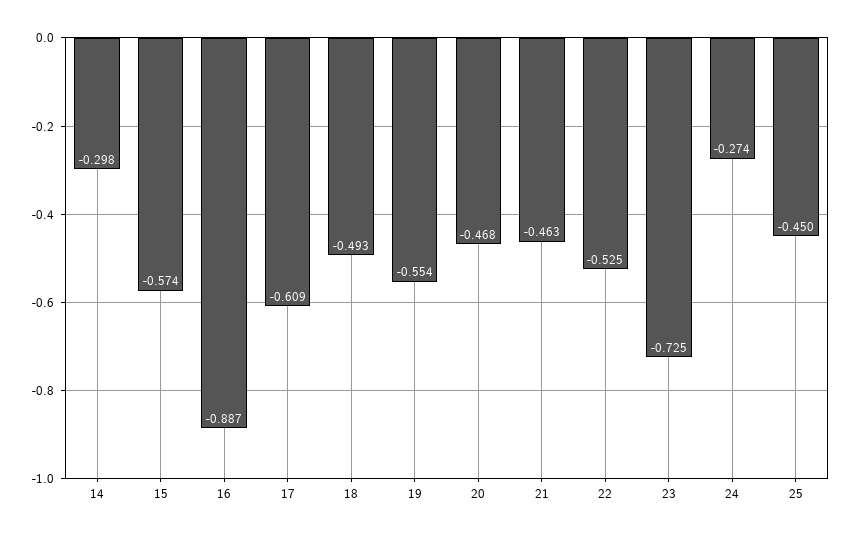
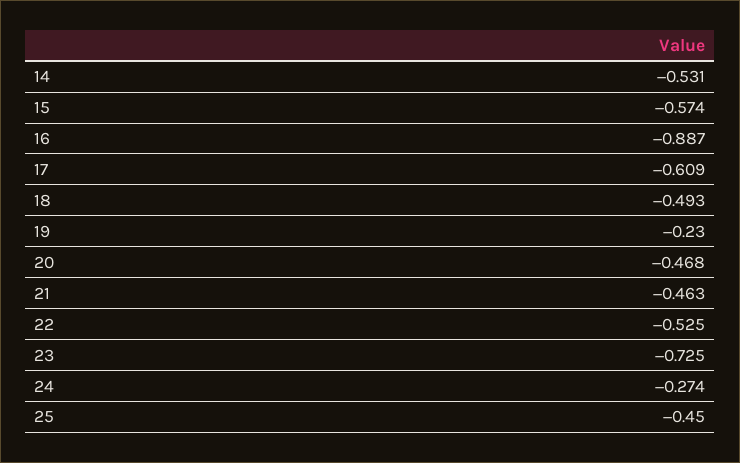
14: -0.298 -> -0.531
19: -0.554 -> -0.23

